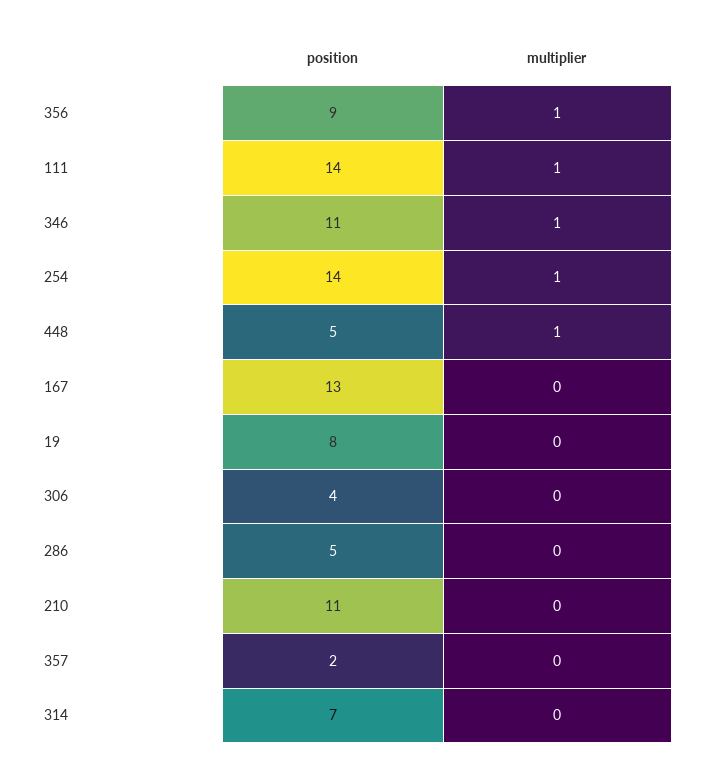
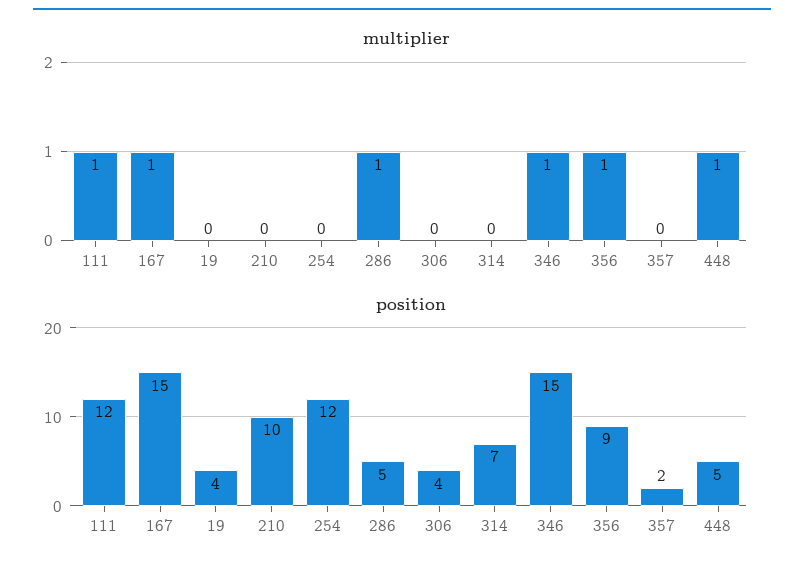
position, 111: 14 -> 12
position, 346: 11 -> 15
position, 254: 14 -> 12
multiplier, 254: 1 -> 0
position, 167: 13 -> 15
multiplier, 167: 0 -> 1
position, 19: 8 -> 4
multiplier, 286: 0 -> 1
position, 210: 11 -> 10

